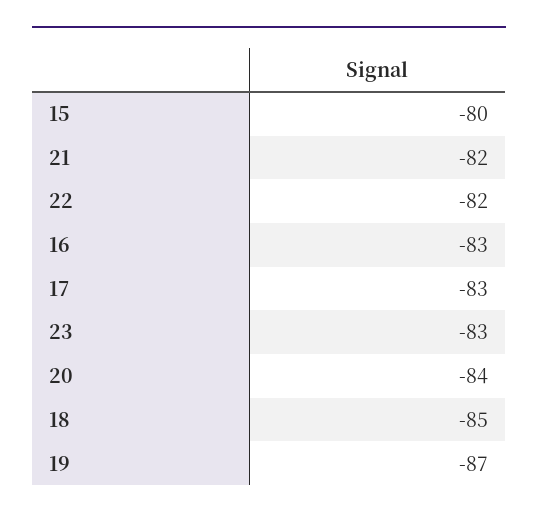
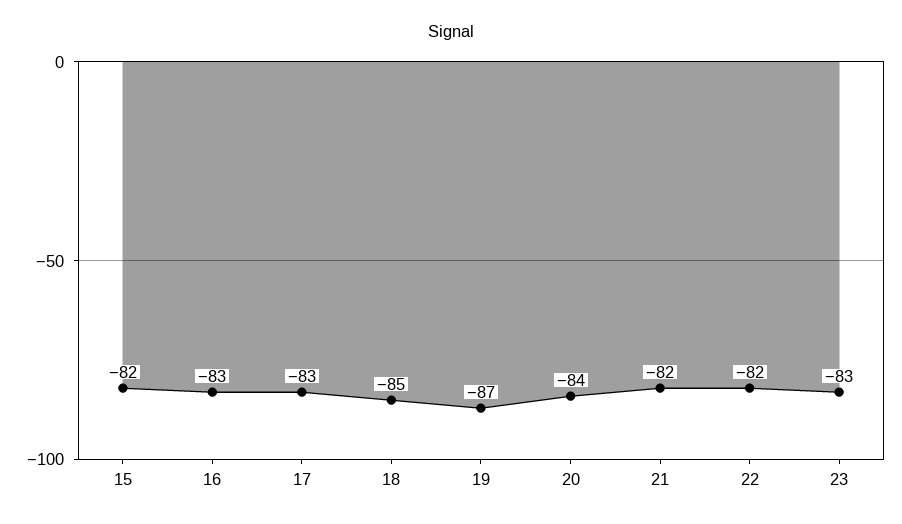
15: -80 -> -82

